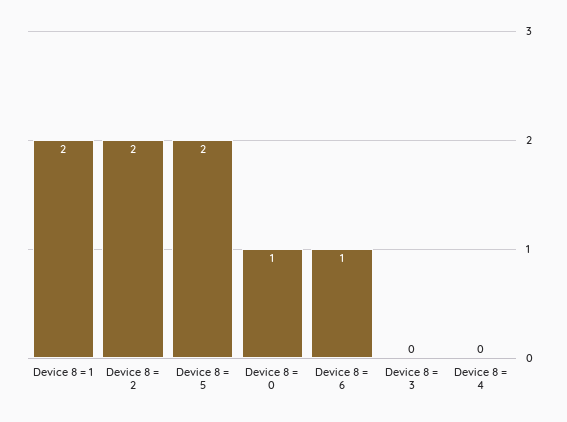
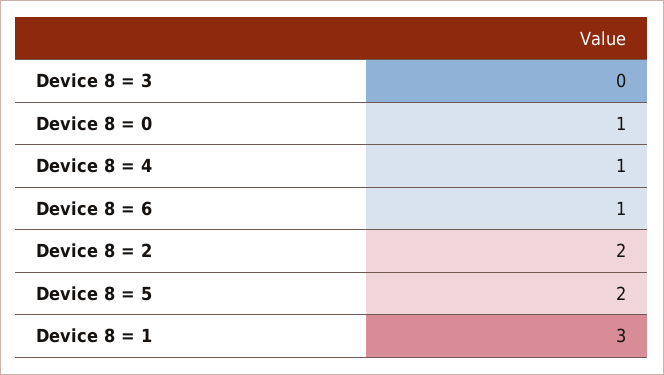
Device 8 = 1: 2 -> 3
Device 8 = 4: 0 -> 1

